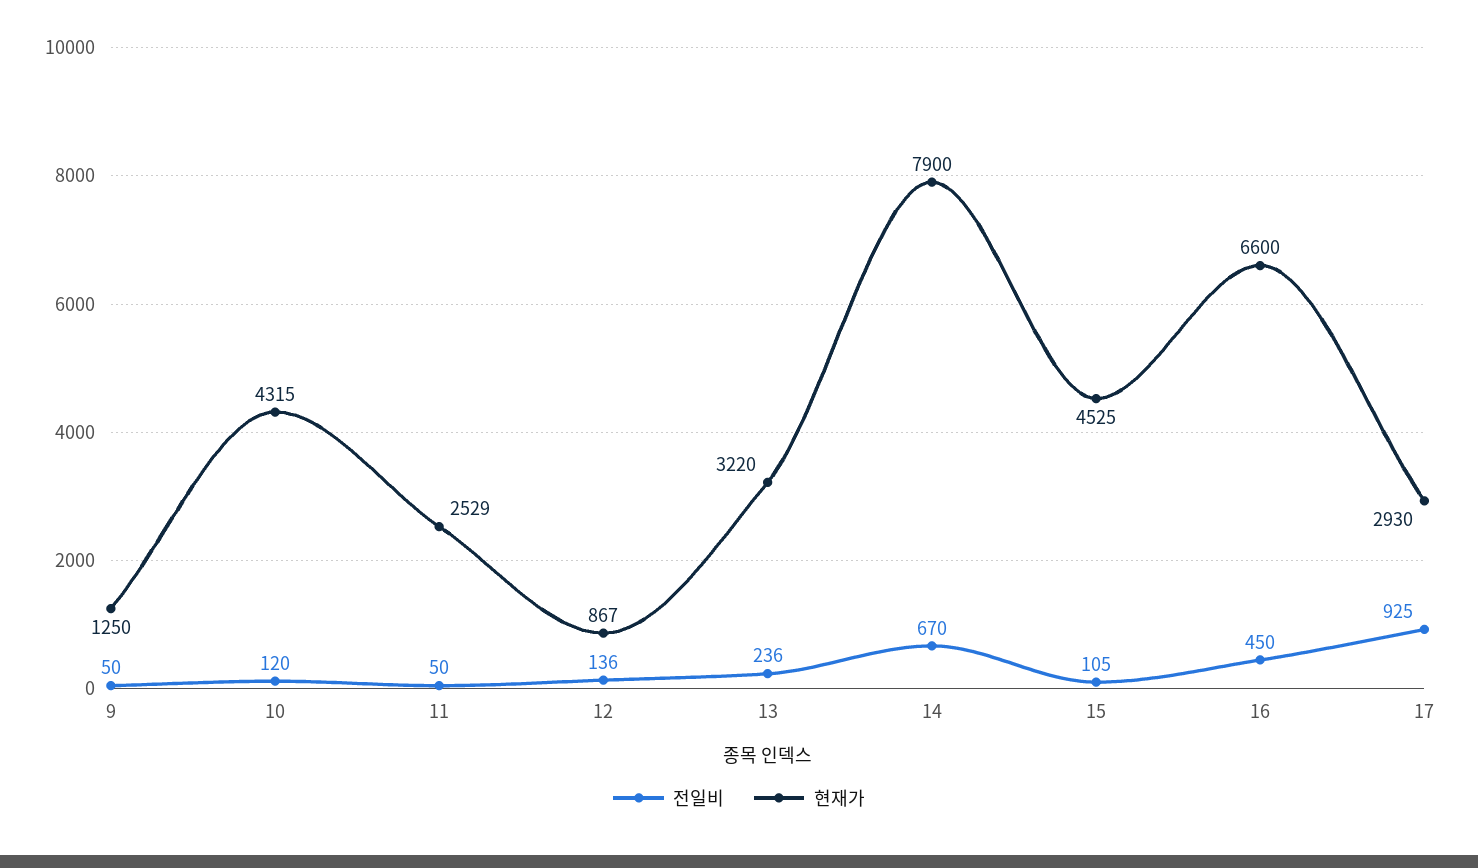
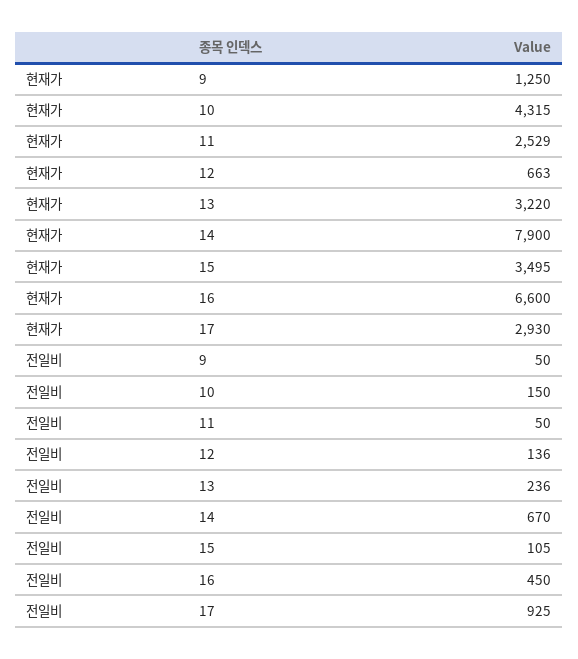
전일비, 10: 120 -> 150
현재가, 12: 867 -> 663
현재가, 15: 4525 -> 3495

